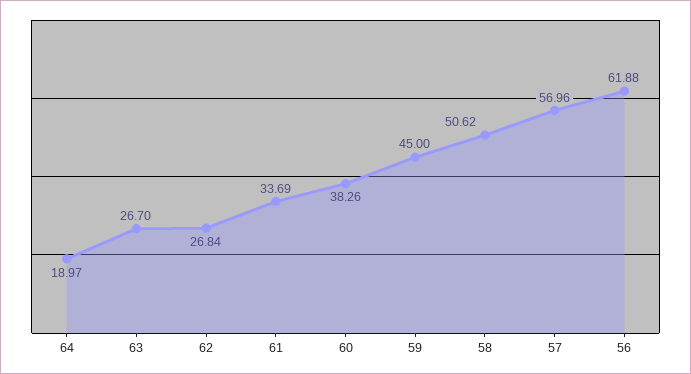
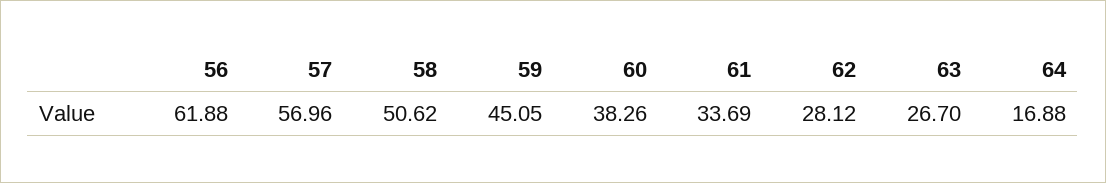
64: 18.97 -> 16.88
62: 26.84 -> 28.12
59: 45 -> 45.05

